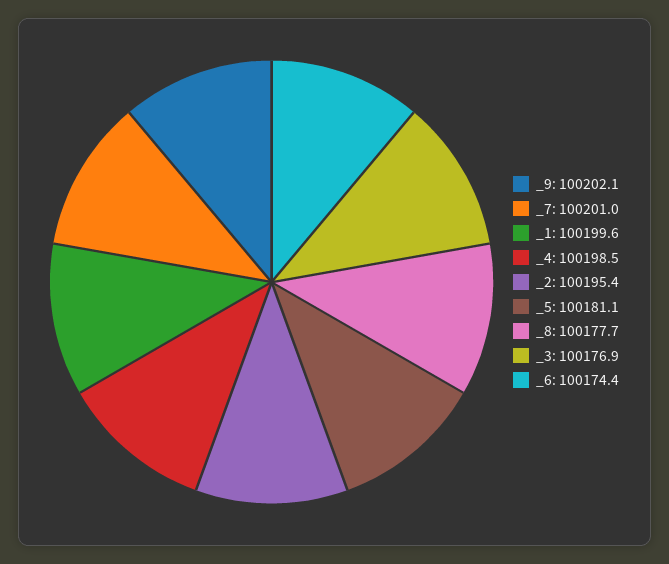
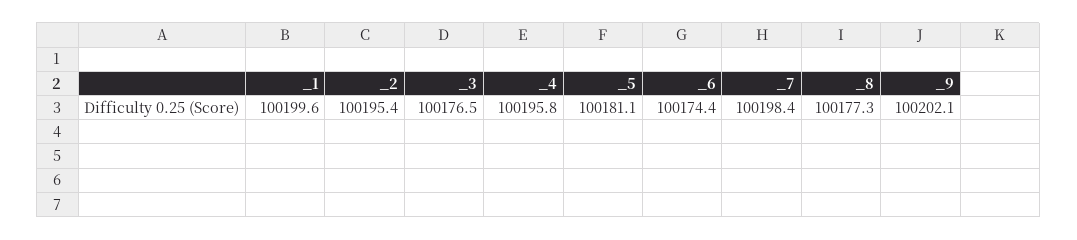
_7: 100201 -> 100198.4
_4: 100198.5 -> 100195.8
_8: 100177.7 -> 100177.3
_3: 100176.9 -> 100176.5

